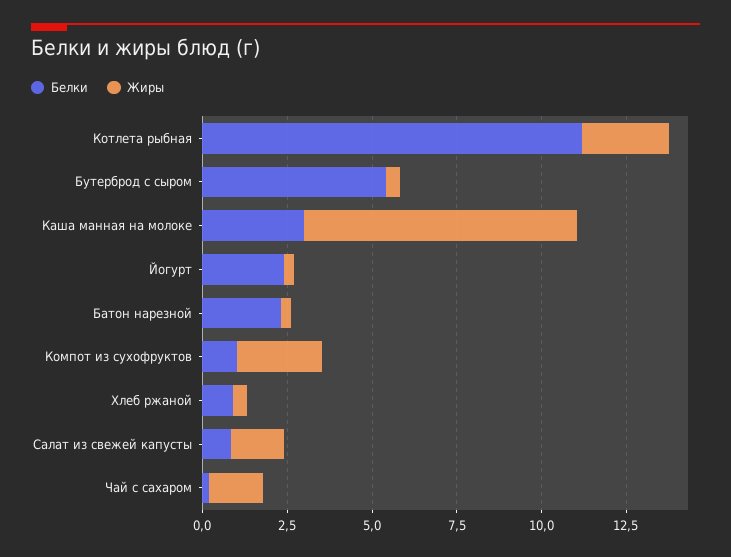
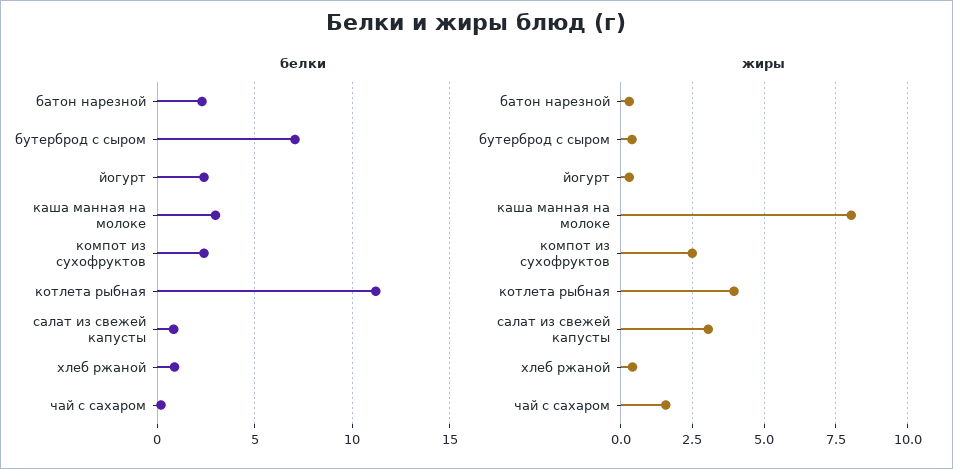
Жиры, Котлета рыбная: 2.5 -> 4
Белки, Бутерброд с сыром: 5.5 -> 7
Белки, Компот из сухофруктов: 1 -> 2.5
Жиры, Салат из свежей капусты: 1.5 -> 3

